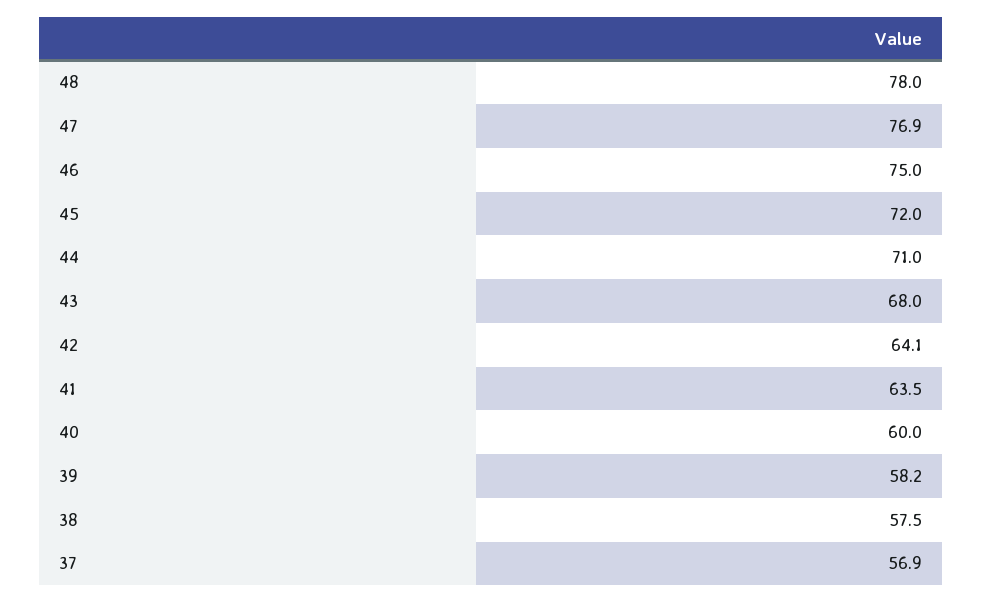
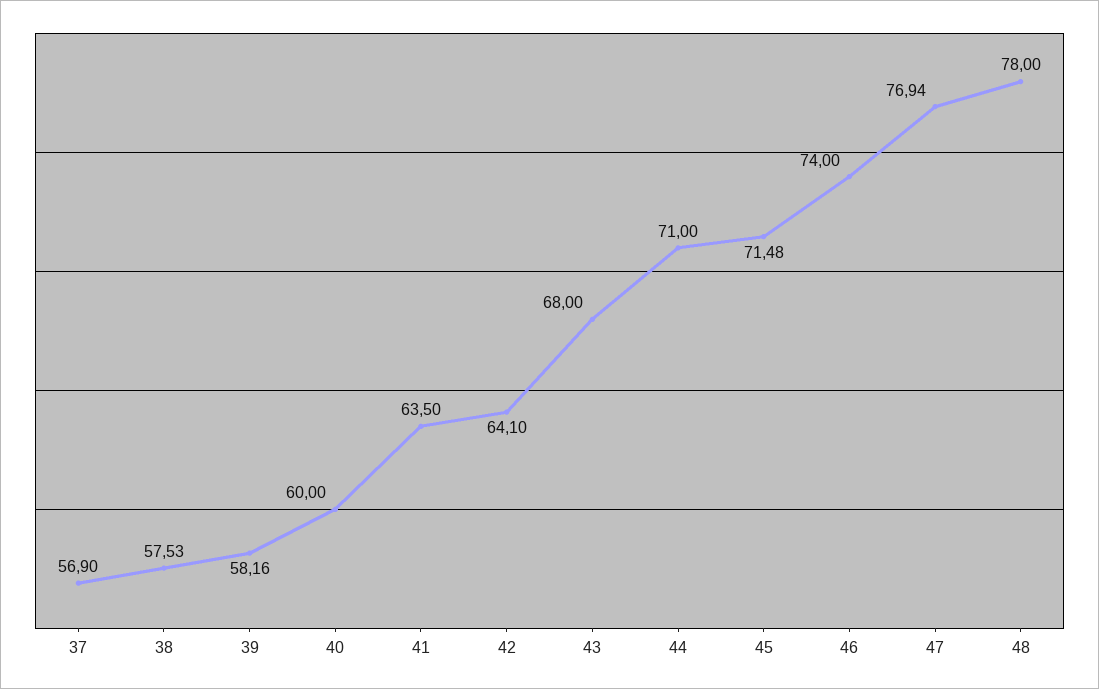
46: 75 -> 74
45: 72 -> 71.48

